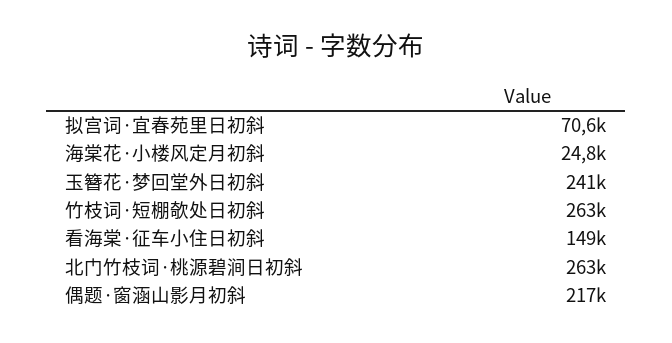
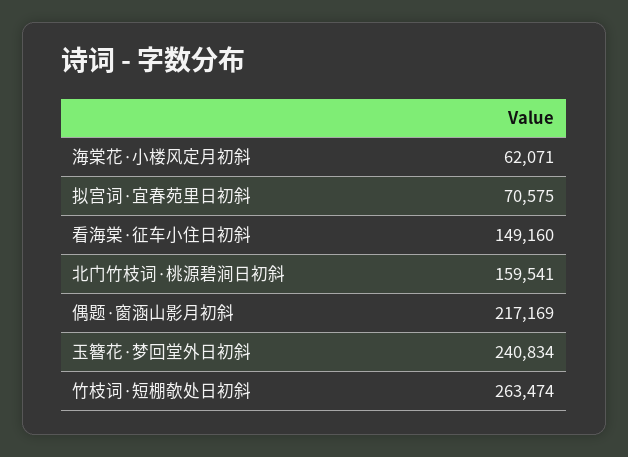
海棠花·小楼风定月初斜: 24800 -> 62071
北门竹枝词·桃源碧涧日初斜: 263000 -> 159541

